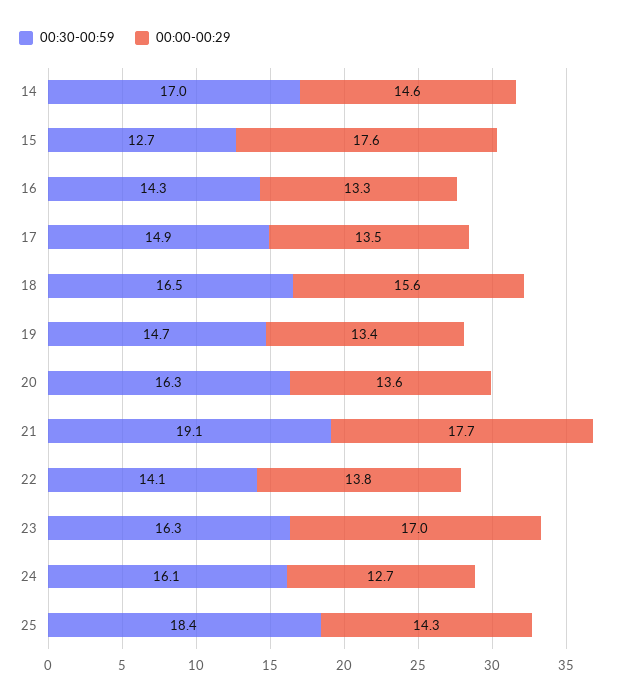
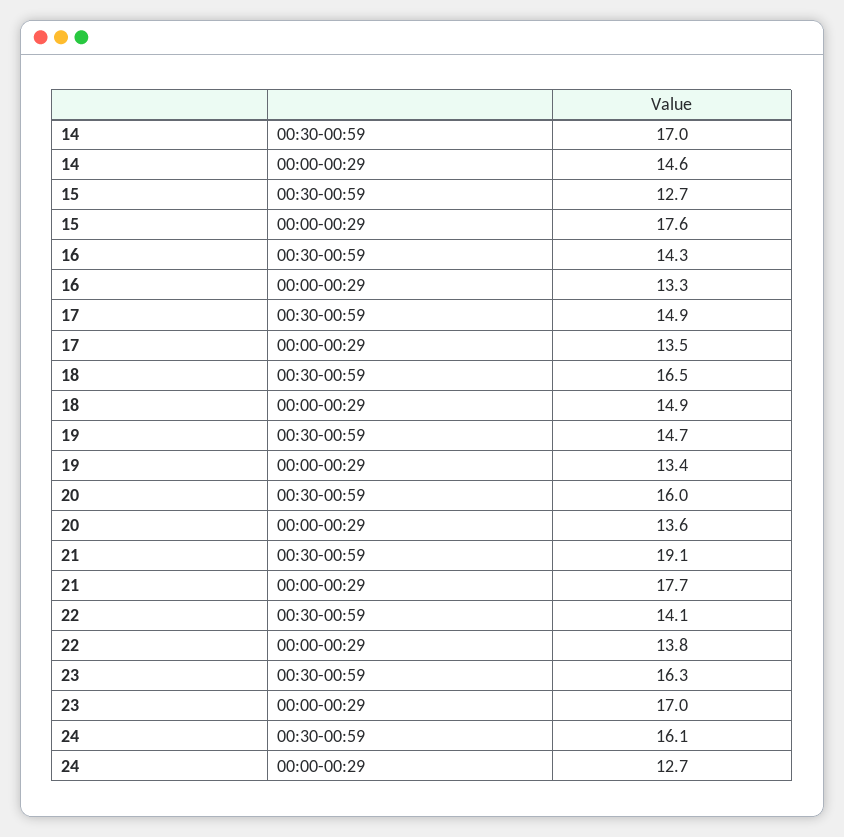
00:00-00:29, 18: 15.6 -> 14.9
00:30-00:59, 20: 16.3 -> 16
00:30-00:59, 25: 18.4 -> none
00:00-00:29, 25: 14.3 -> none

